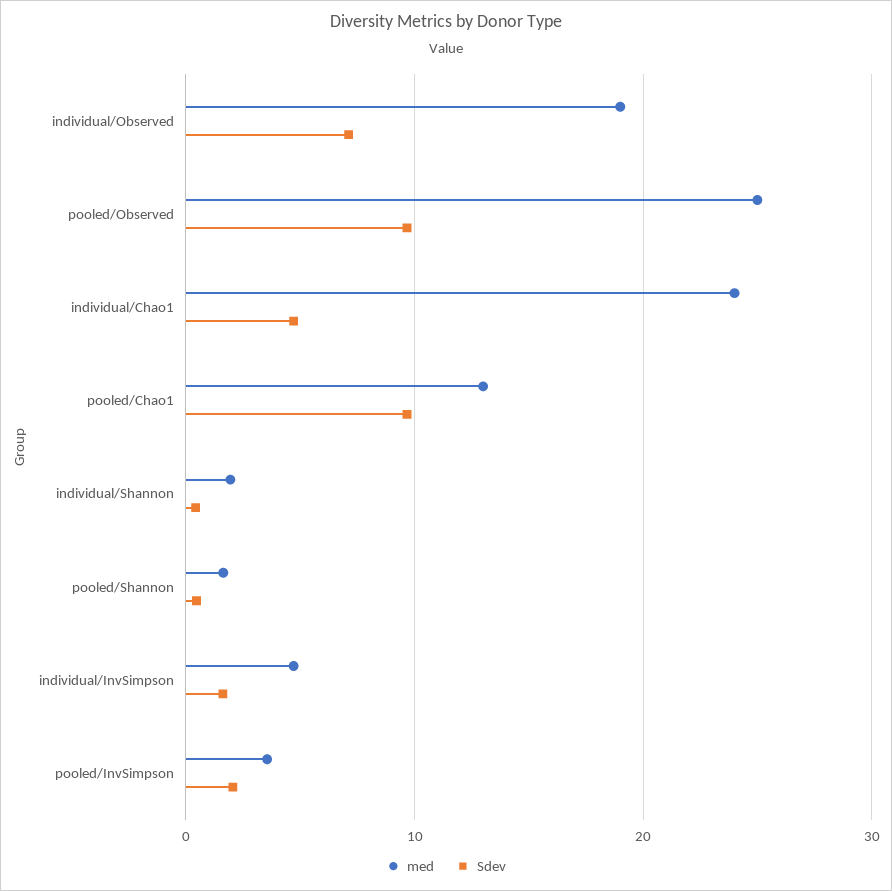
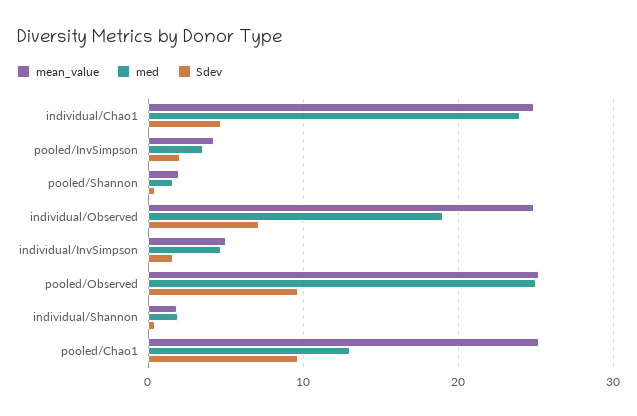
mean_value, individual/Chao1: none -> 25
mean_value, pooled/InvSimpson: none -> 4
mean_value, pooled/Shannon: none -> 2
mean_value, individual/Observed: none -> 25
mean_value, individual/InvSimpson: none -> 5
mean_value, pooled/Observed: none -> 25
mean_value, individual/Shannon: none -> 2
mean_value, pooled/Chao1: none -> 25

